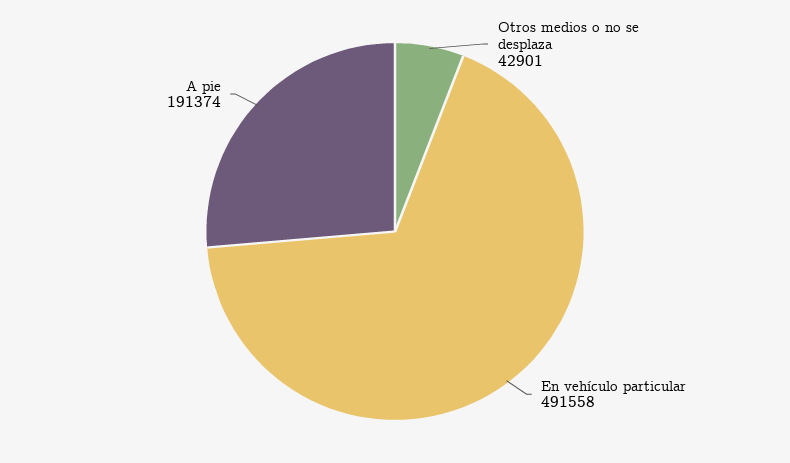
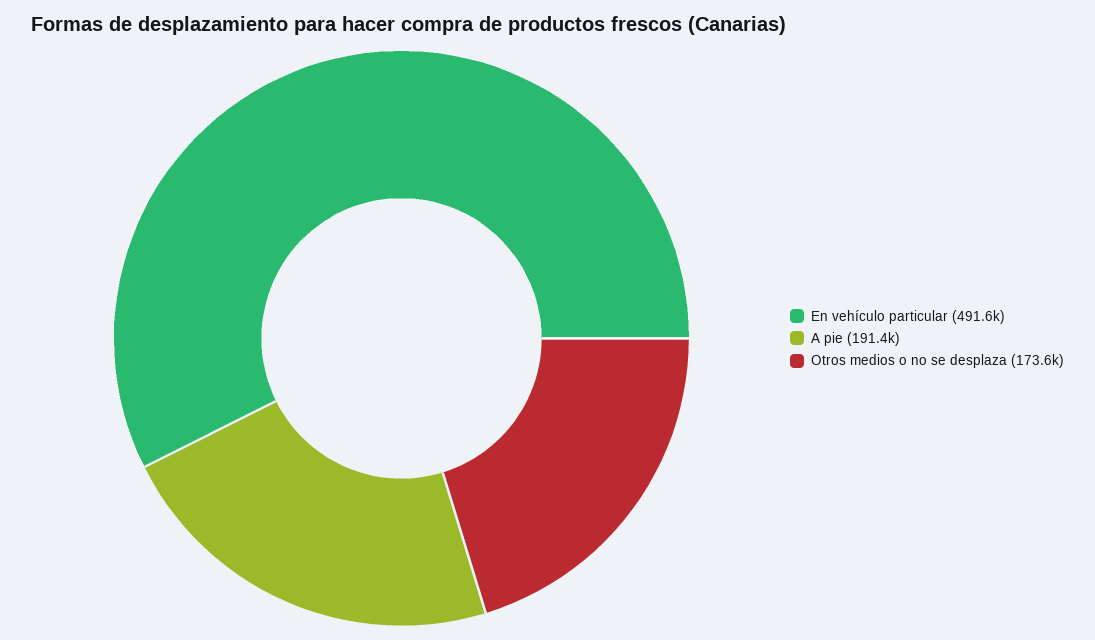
Otros medios o no se desplaza: 42901 -> 173600

